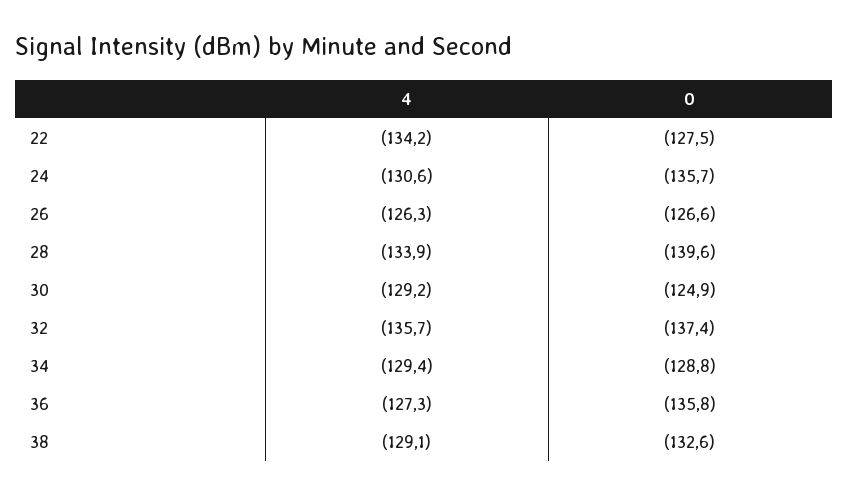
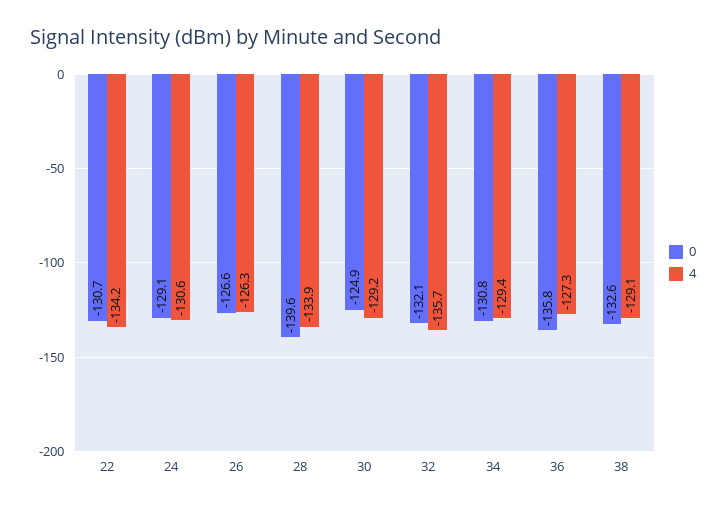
0, 22: -127.5 -> -130.7
0, 24: -135.7 -> -129.1
0, 32: -137.4 -> -132.1
0, 34: -128.8 -> -130.8

